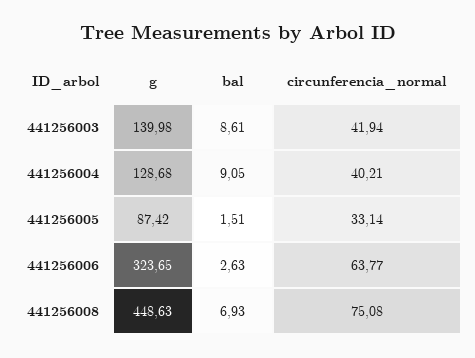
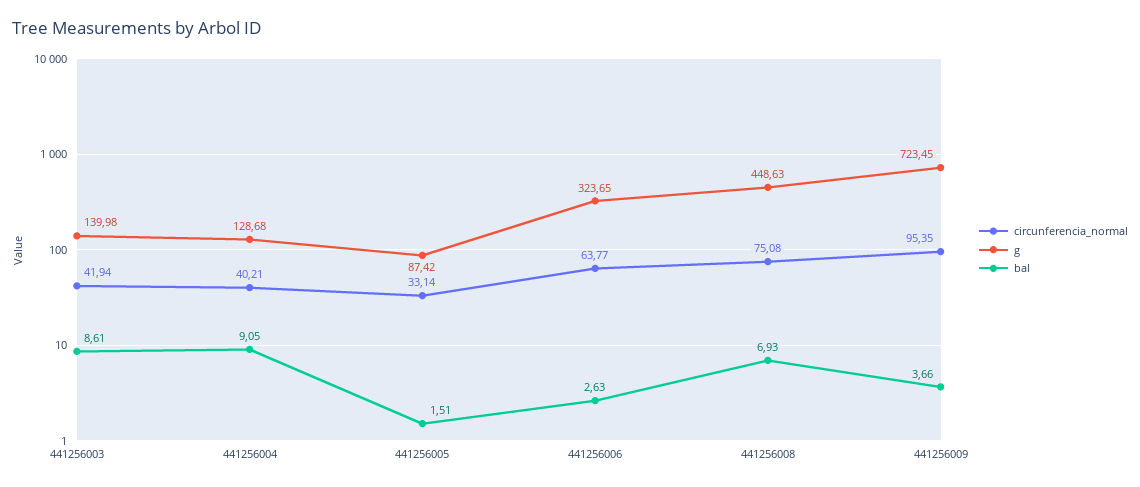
circunferencia_normal, 441256009: none -> 95.35
g, 441256009: none -> 723.45
bal, 441256009: none -> 3.66

